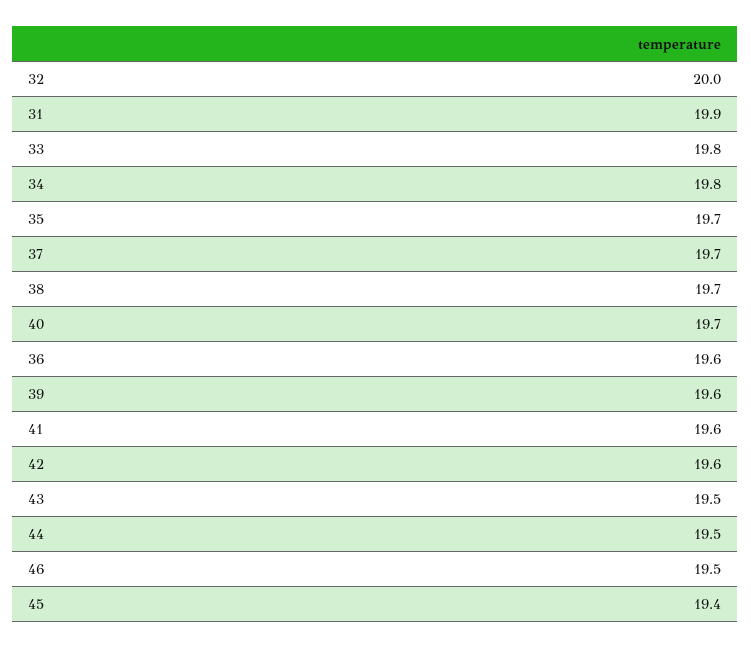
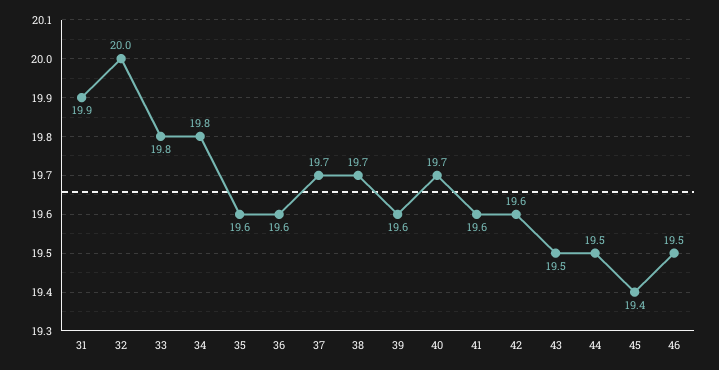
35: 19.7 -> 19.6

